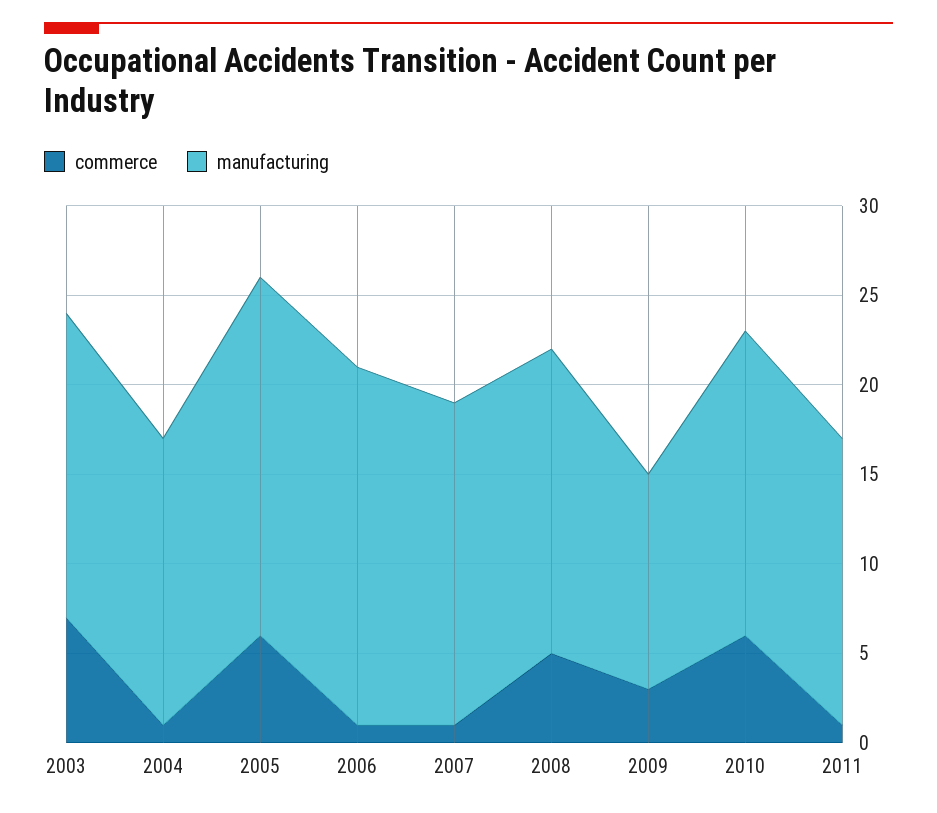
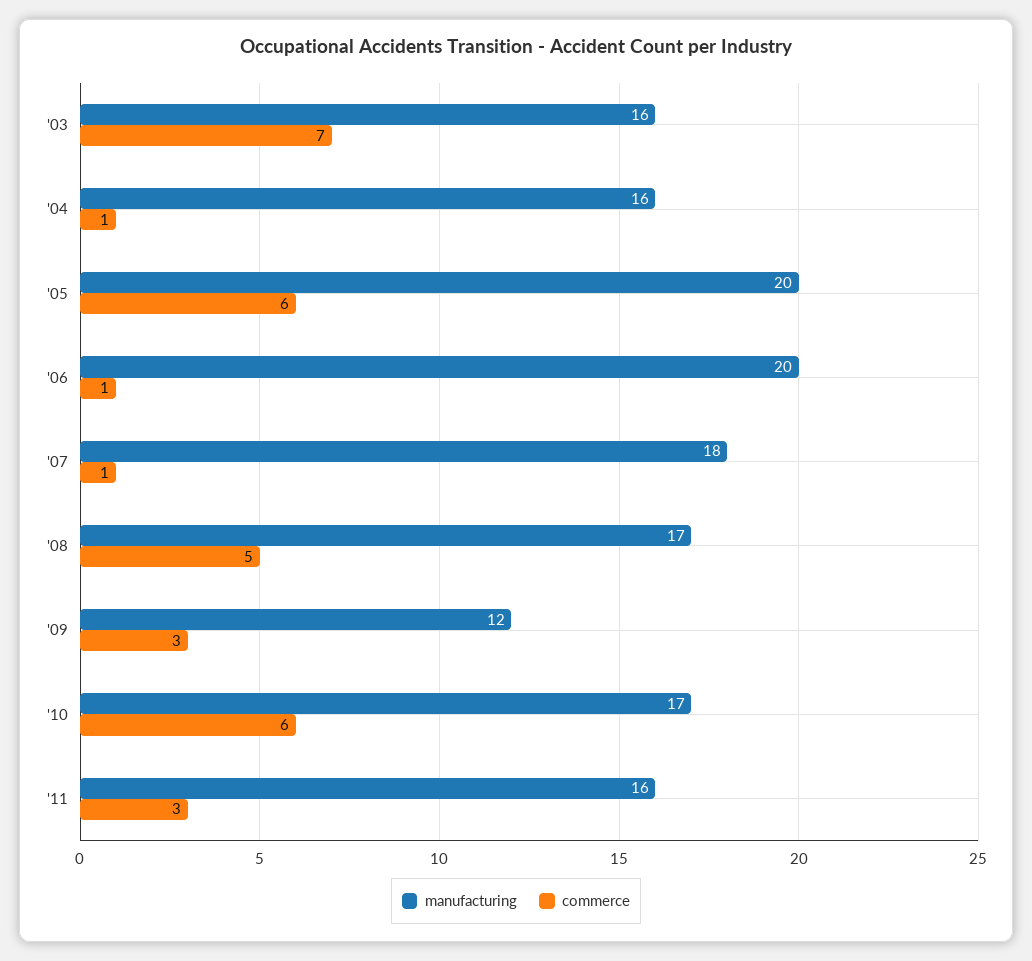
manufacturing, 2003: 17 -> 16
commerce, 2011: 1 -> 3

